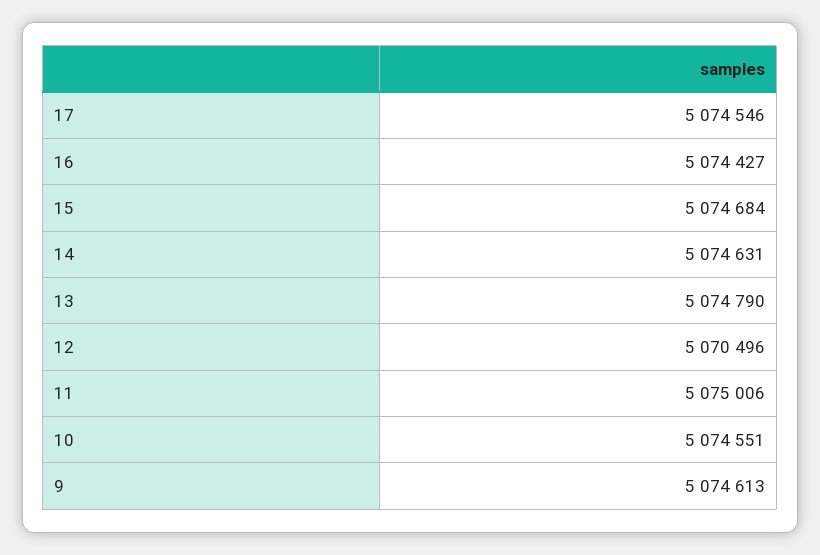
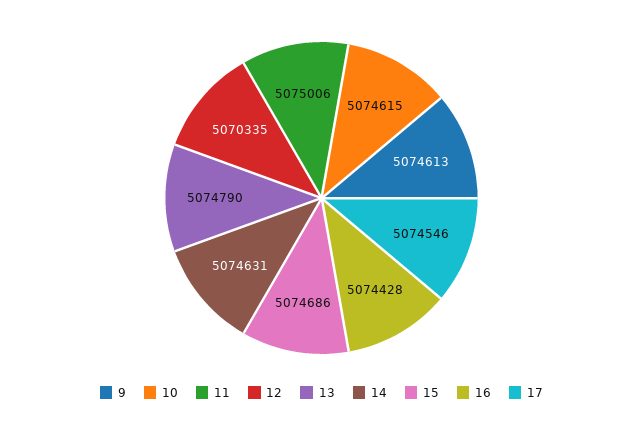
16: 5074427 -> 5074428
15: 5074684 -> 5074686
12: 5070496 -> 5070335
10: 5074551 -> 5074615

